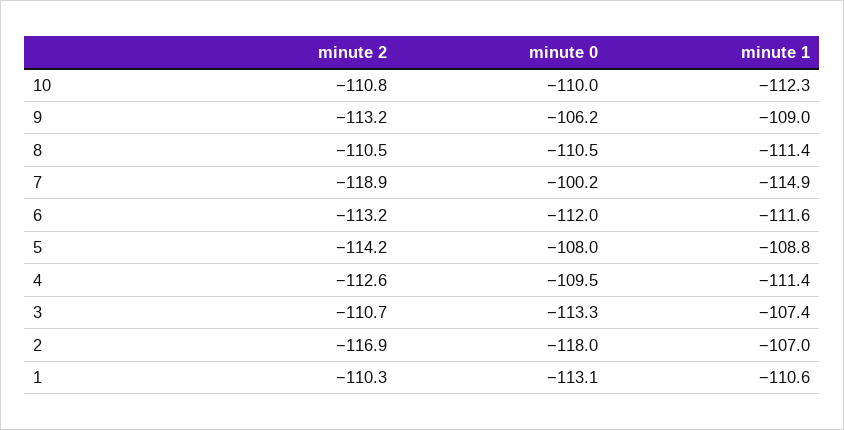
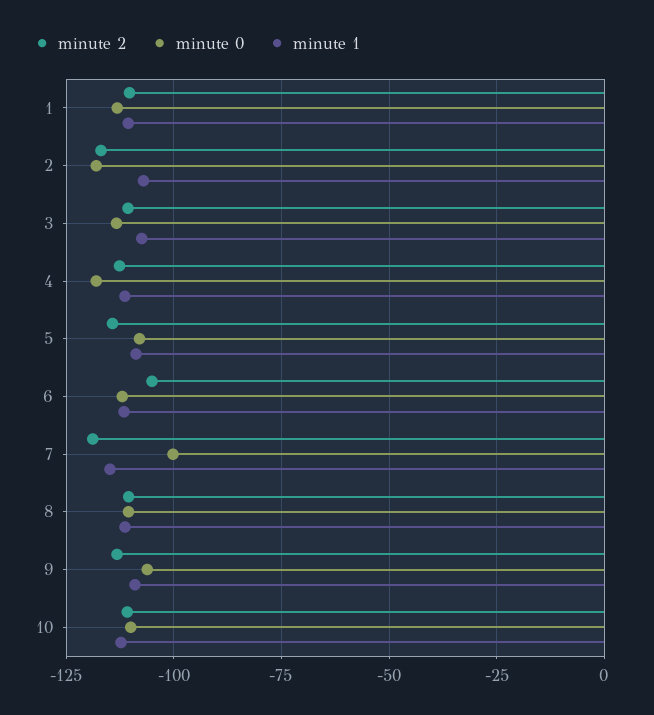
minute 2, 6: -113.2 -> -105
minute 0, 4: -109.5 -> -117.5

